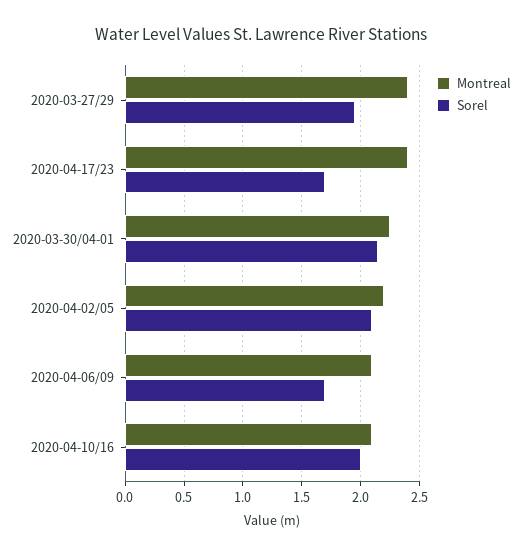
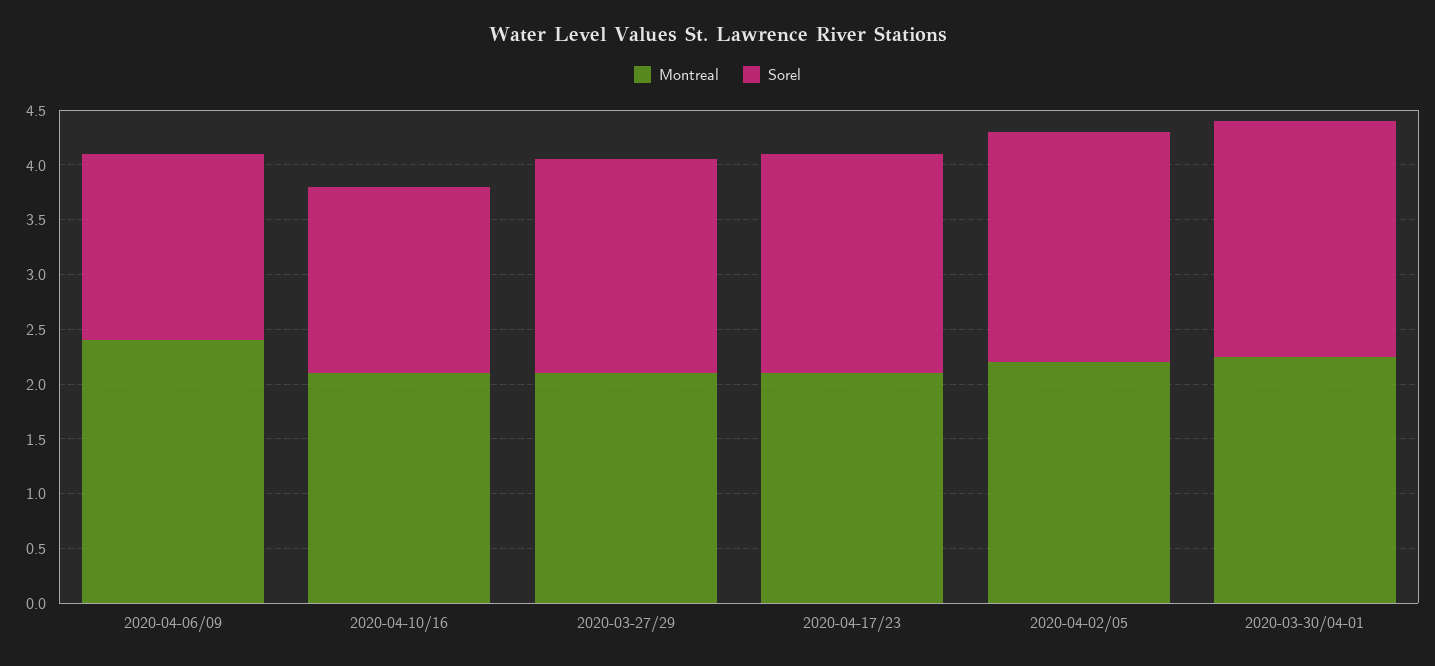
Montreal, 2020-03-27/29: 2.4 -> 2.1
Montreal, 2020-04-17/23: 2.4 -> 2.1
Sorel, 2020-04-17/23: 1.7 -> 2
Montreal, 2020-04-06/09: 2.1 -> 2.4
Sorel, 2020-04-10/16: 2 -> 1.7

